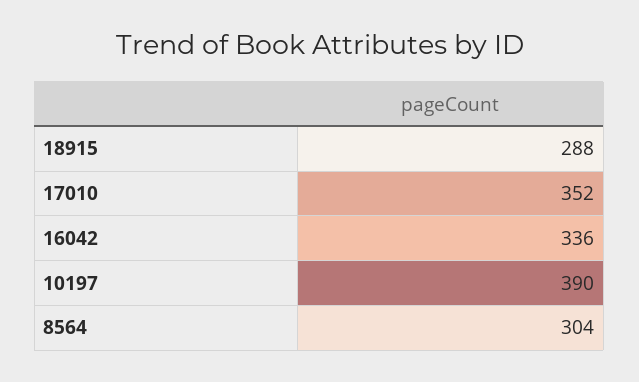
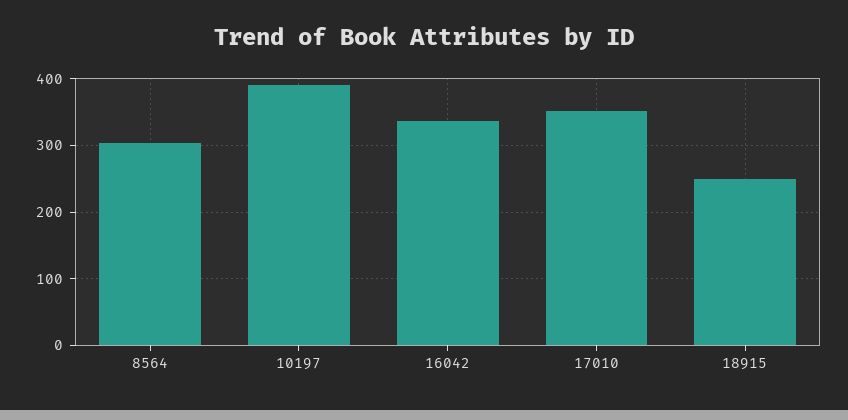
18915: 288 -> 250

